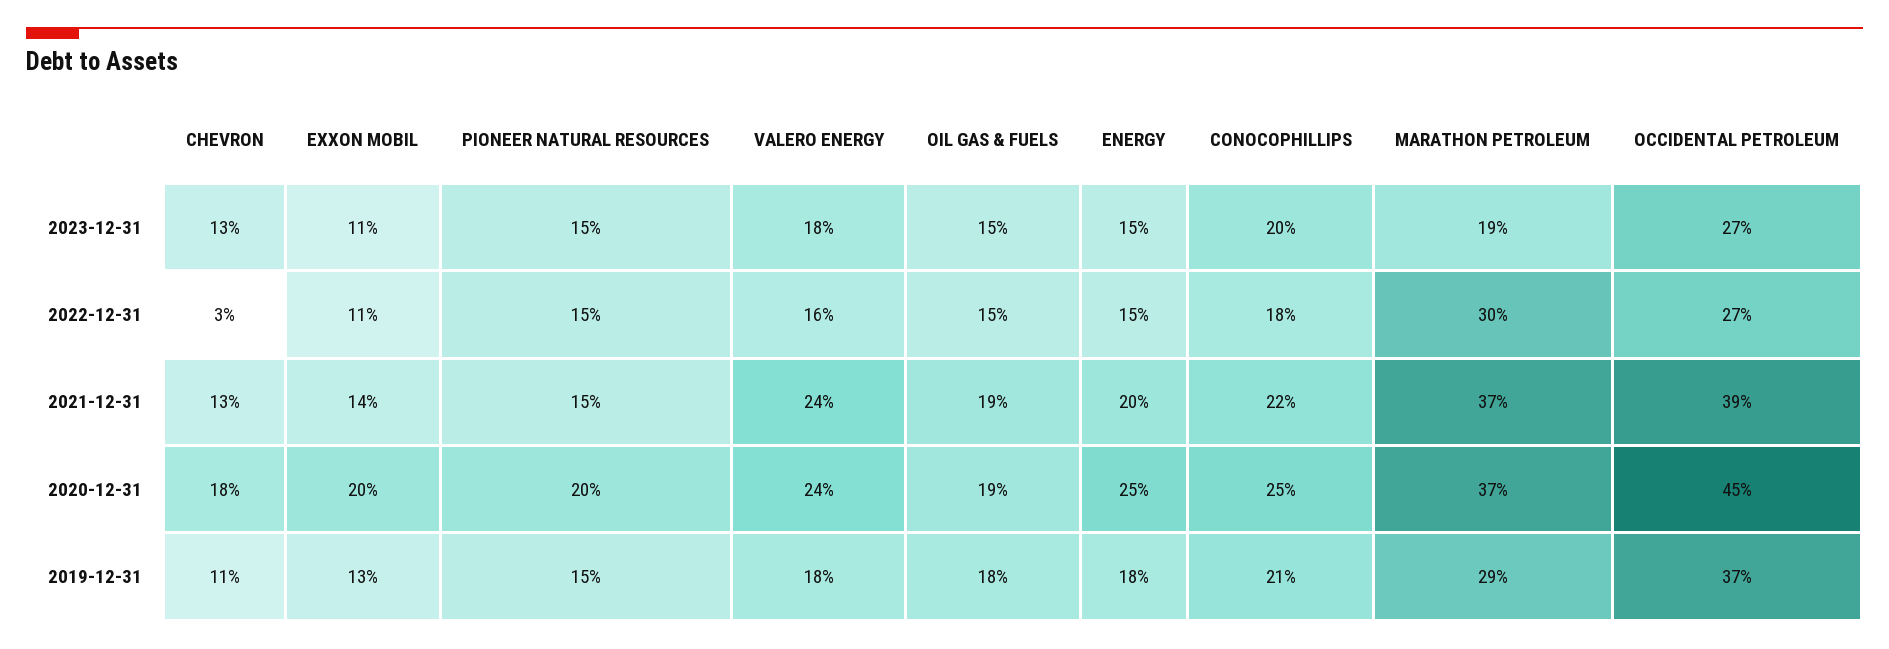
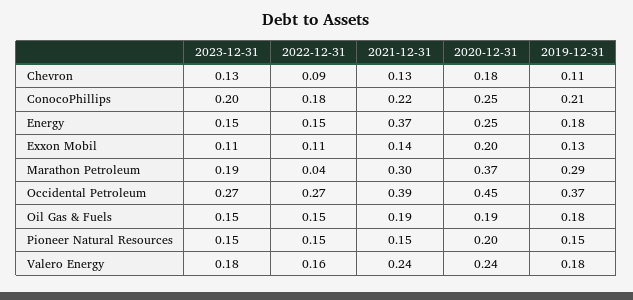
CHEVRON, 2022-12-31: 0.03 -> 0.09
MARATHON PETROLEUM, 2022-12-31: 0.3 -> 0.04
ENERGY, 2021-12-31: 0.2 -> 0.37
MARATHON PETROLEUM, 2021-12-31: 0.37 -> 0.3

